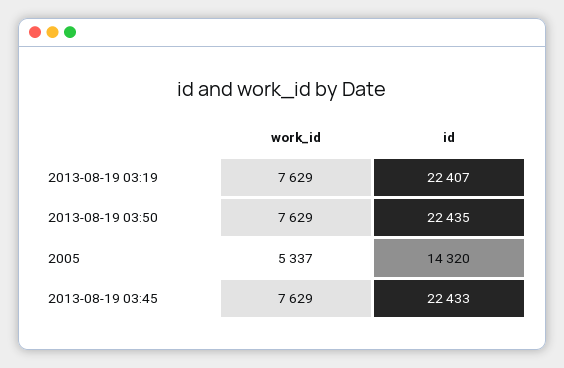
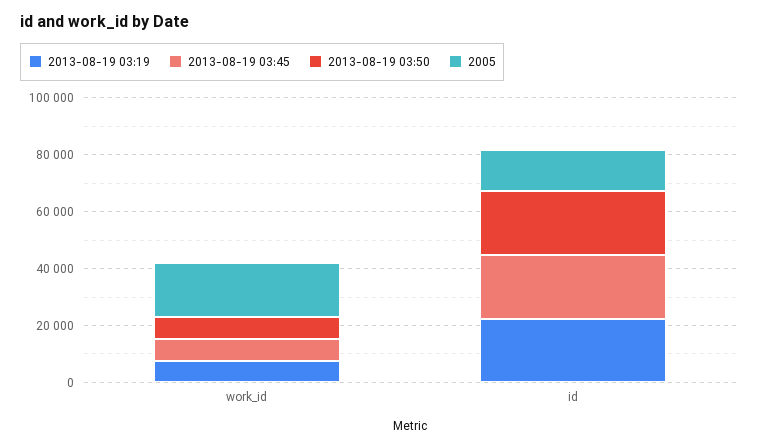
2005, work_id: 5337 -> 20000

